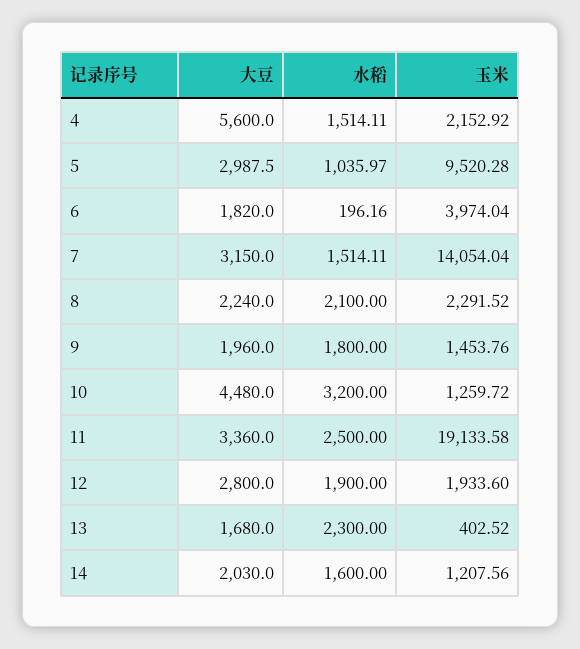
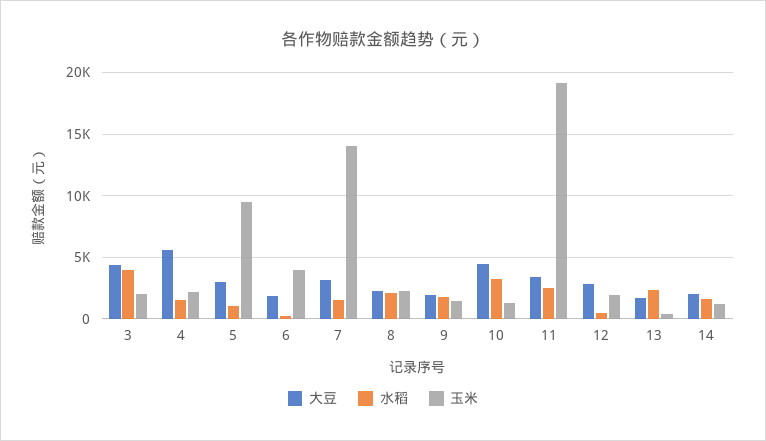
水稻, 12: 1900 -> 500
大豆, 3: none -> 4500
水稻, 3: none -> 4000
玉米, 3: none -> 2000

